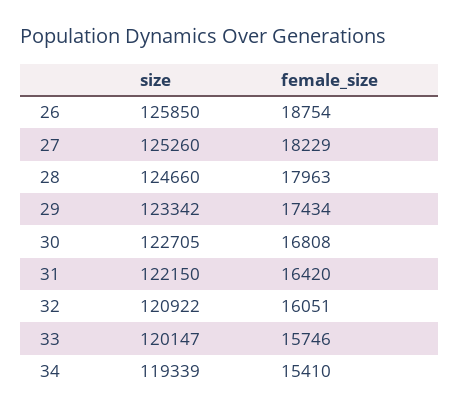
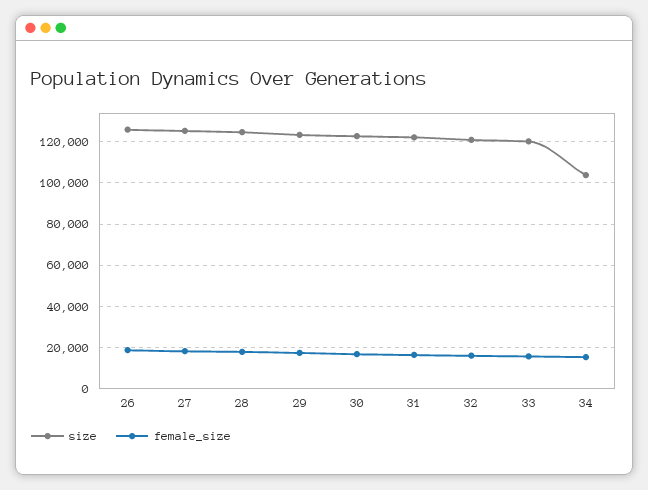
size, 34: 119339 -> 105000

